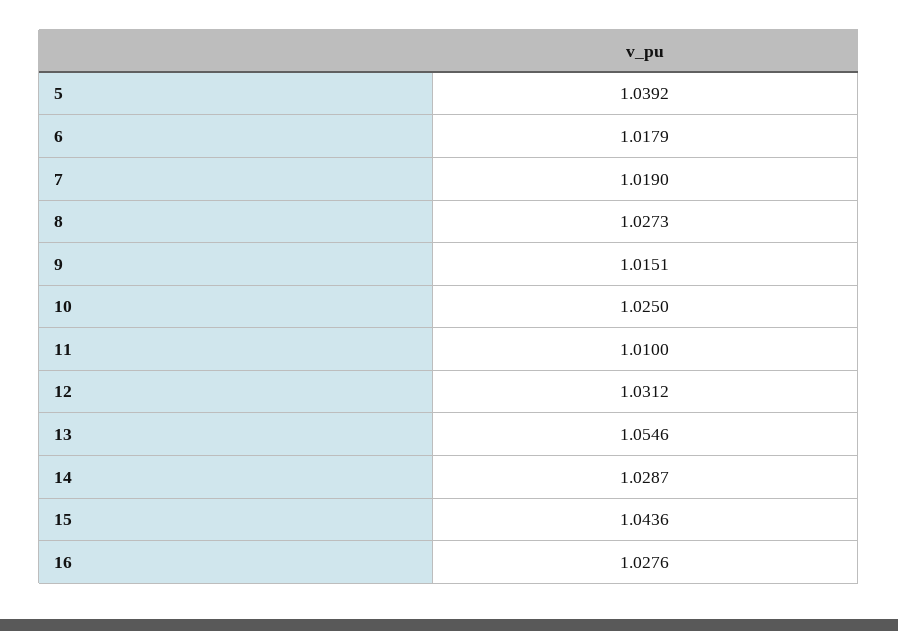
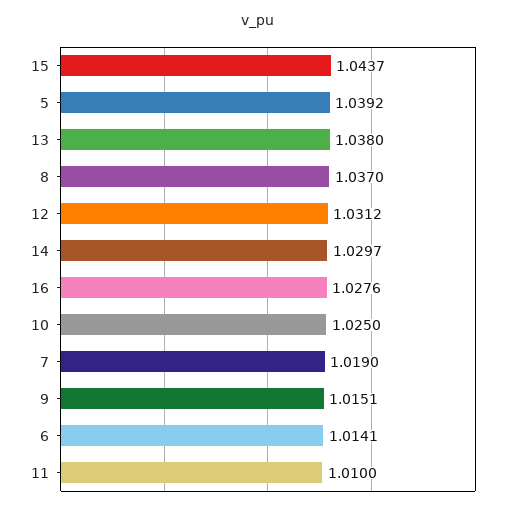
6: 1.0179 -> 1.0141
8: 1.0273 -> 1.037
13: 1.0546 -> 1.038
14: 1.0287 -> 1.0297
15: 1.0436 -> 1.0437

